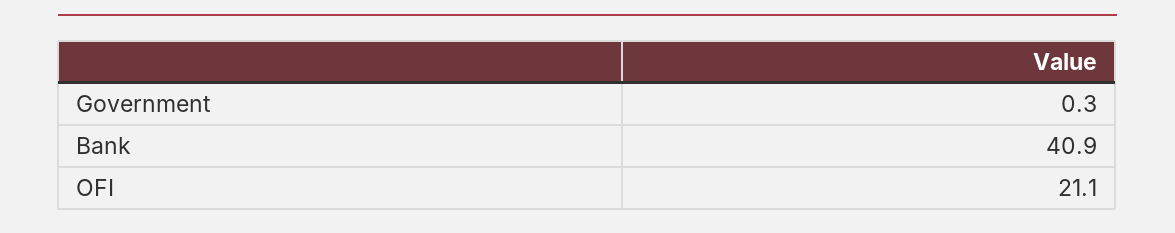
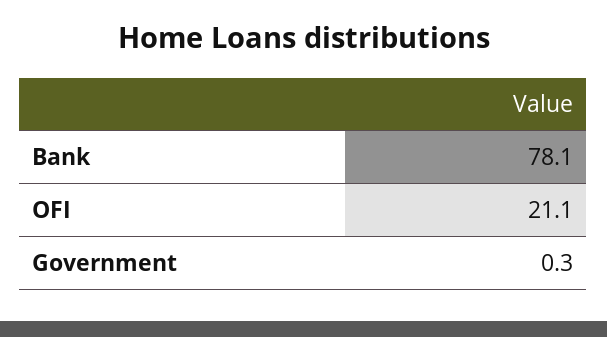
Bank: 40.9 -> 78.1

